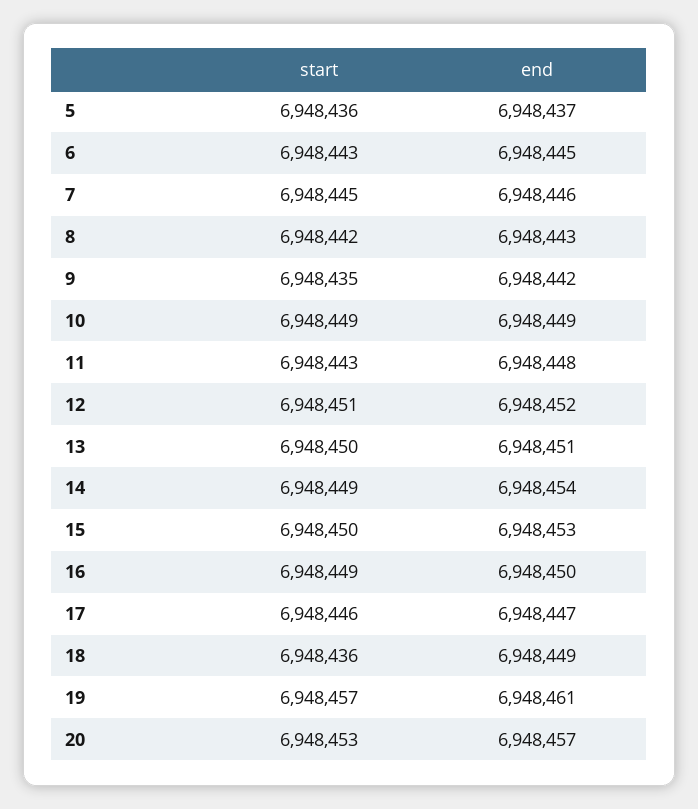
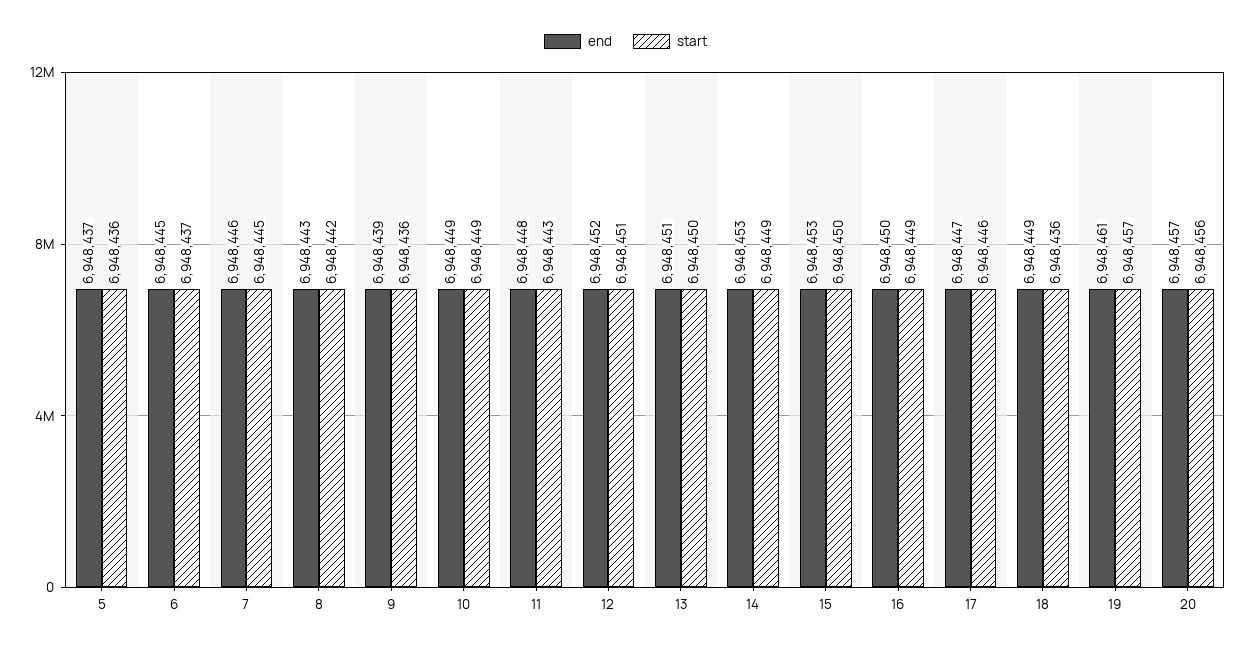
start, 6: 6948443 -> 6948437
start, 9: 6948435 -> 6948436
end, 9: 6948442 -> 6948439
end, 14: 6948454 -> 6948453
start, 20: 6948453 -> 6948456

